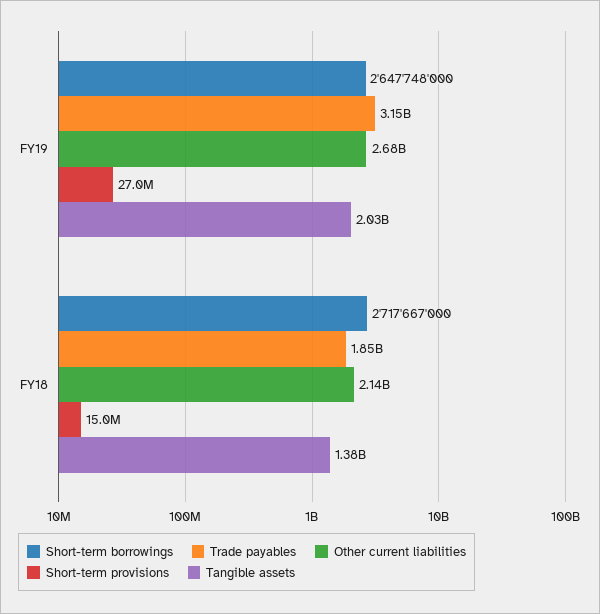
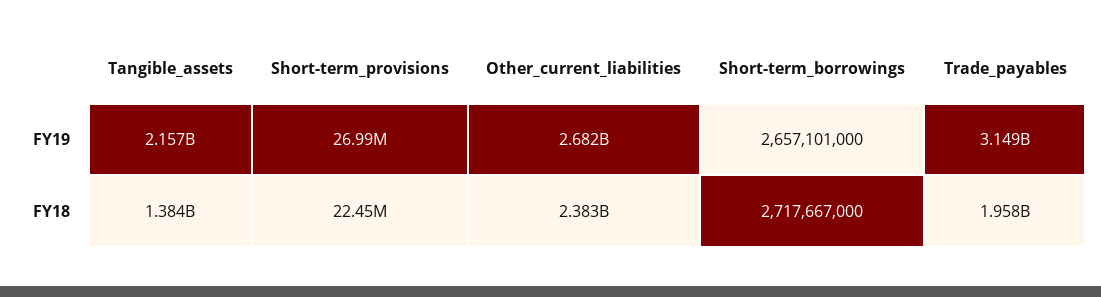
Short-term borrowings, FY19: 2647748000 -> 2657101000
Tangible assets, FY19: 2030000000 -> 2157000000
Trade payables, FY18: 1850000000 -> 1958000000
Other current liabilities, FY18: 2140000000 -> 2383000000
Short-term provisions, FY18: 15000000 -> 22450000

